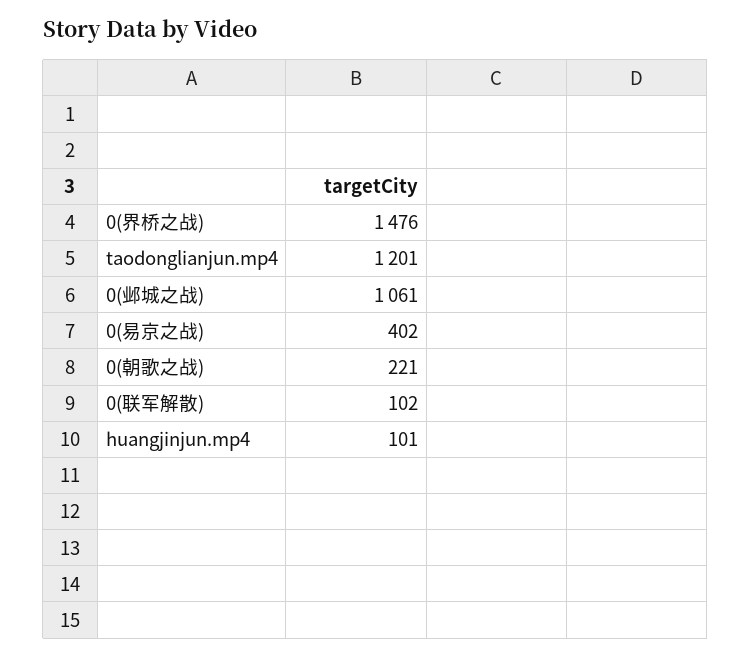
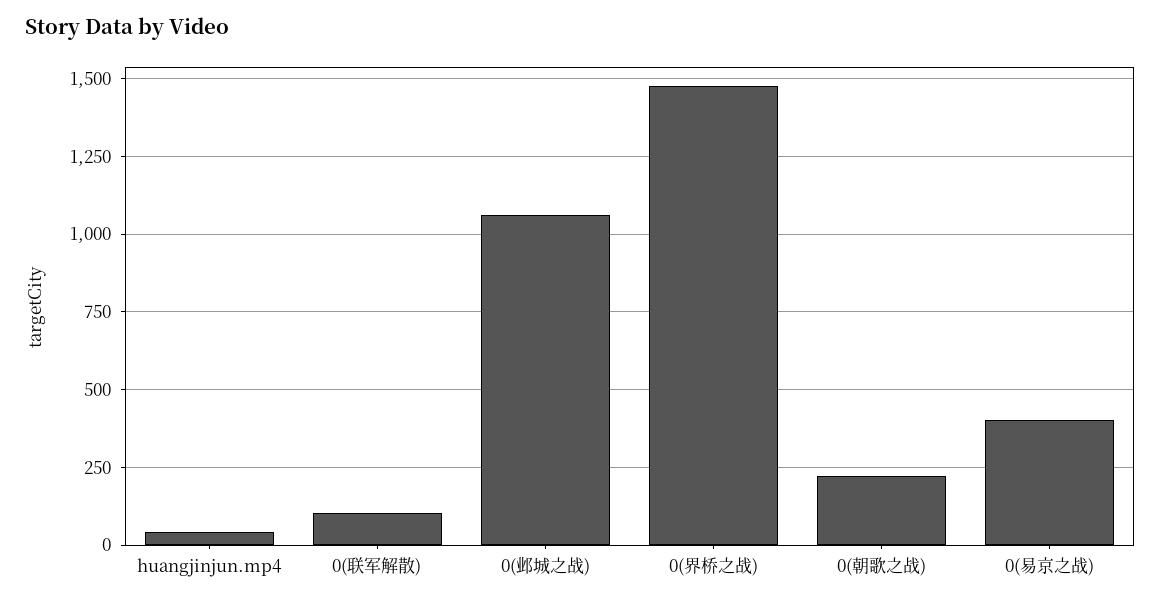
taodonglianjun.mp4: 1201 -> none
huangjinjun.mp4: 101 -> 50

